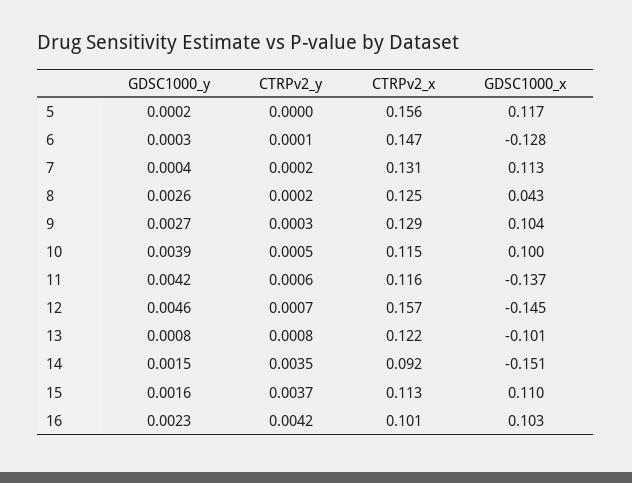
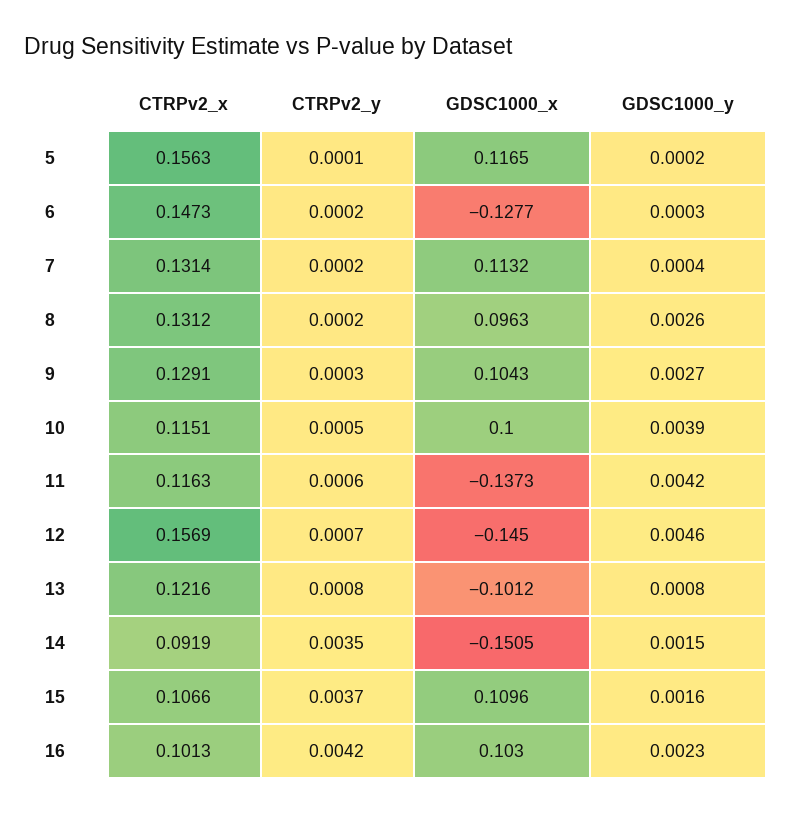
CTRPv2_y, 5: 0 -> 0.0001
CTRPv2_y, 6: 0.0001 -> 0.0002
CTRPv2_x, 8: 0.125 -> 0.1312
GDSC1000_x, 8: 0.043 -> 0.0963
CTRPv2_x, 15: 0.113 -> 0.1066

